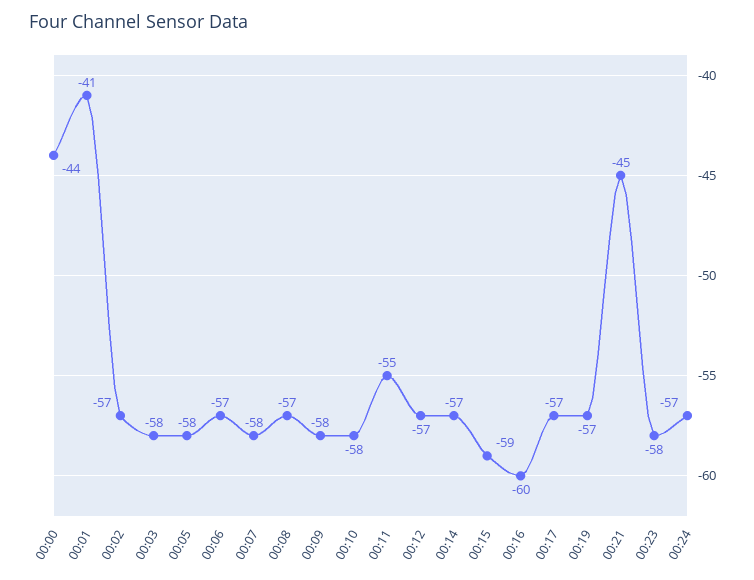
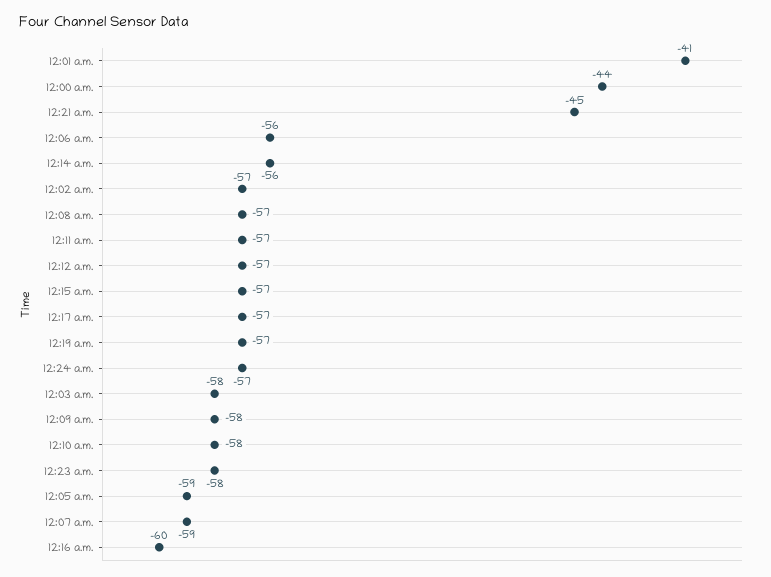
00:05: -58 -> -59
00:06: -57 -> -56
00:07: -58 -> -59
00:11: -55 -> -57
00:14: -57 -> -56
00:15: -59 -> -57

